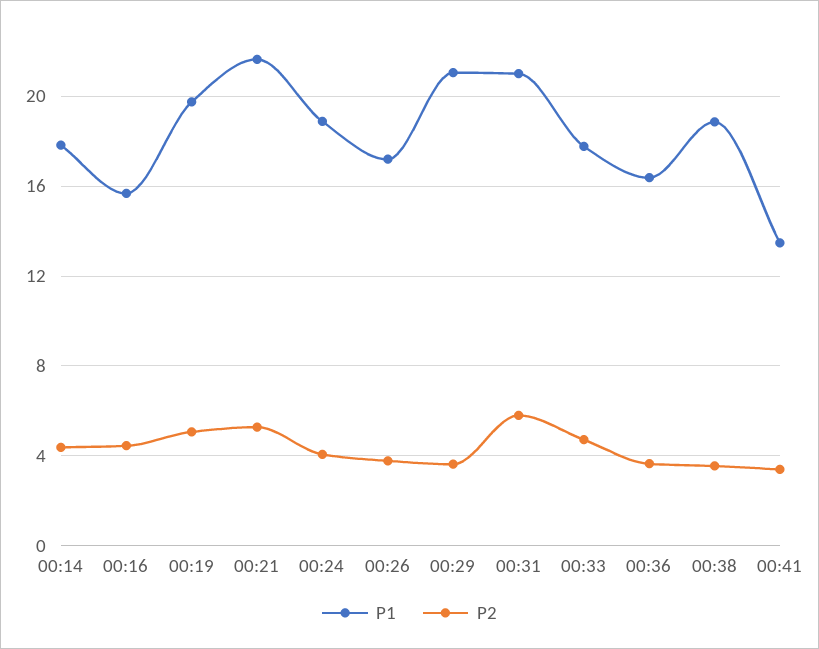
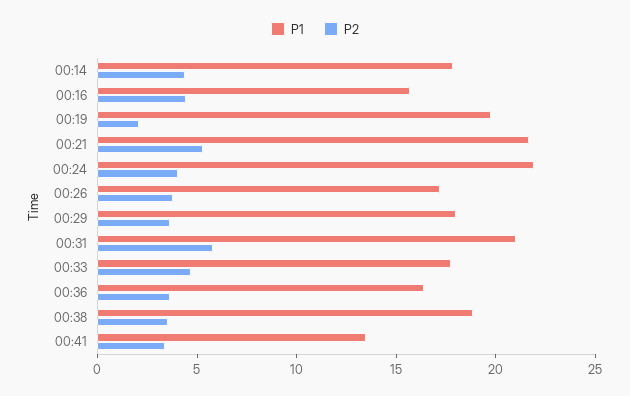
P2, 00:19: 5 -> 2
P1, 00:24: 19 -> 22
P1, 00:29: 21 -> 18

